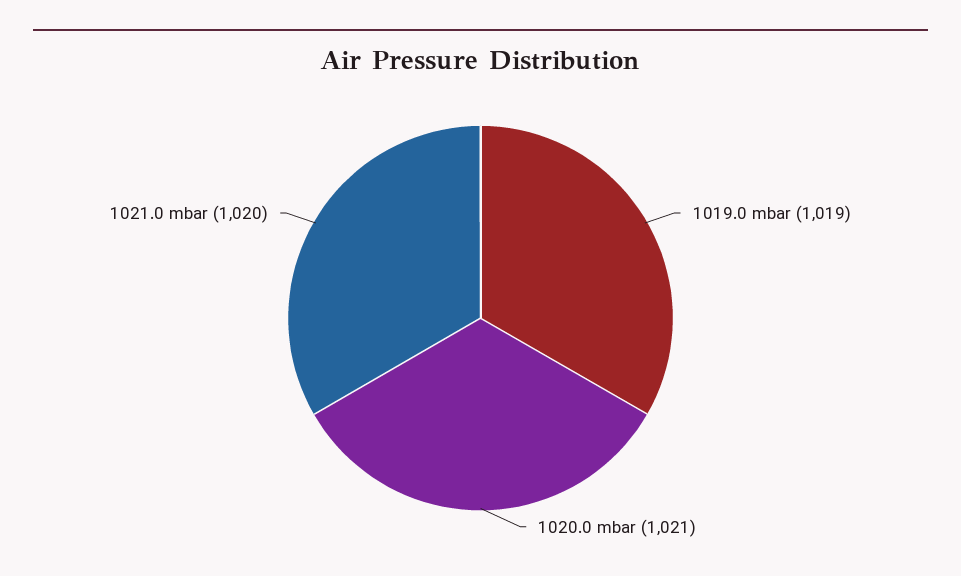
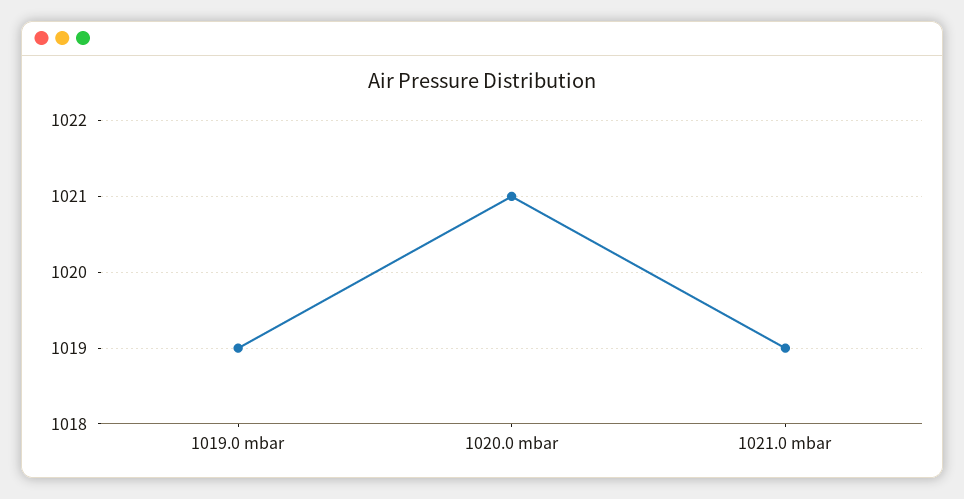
1021.0 mbar: 1020 -> 1019

